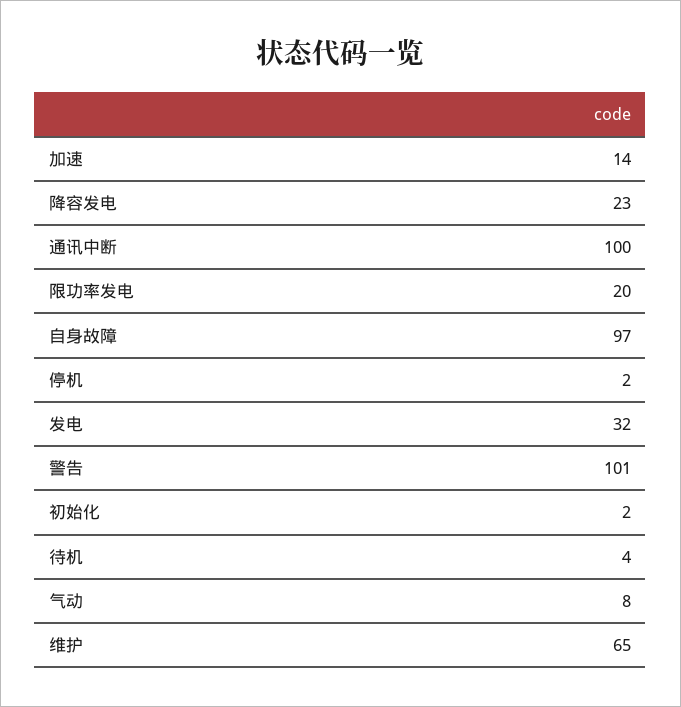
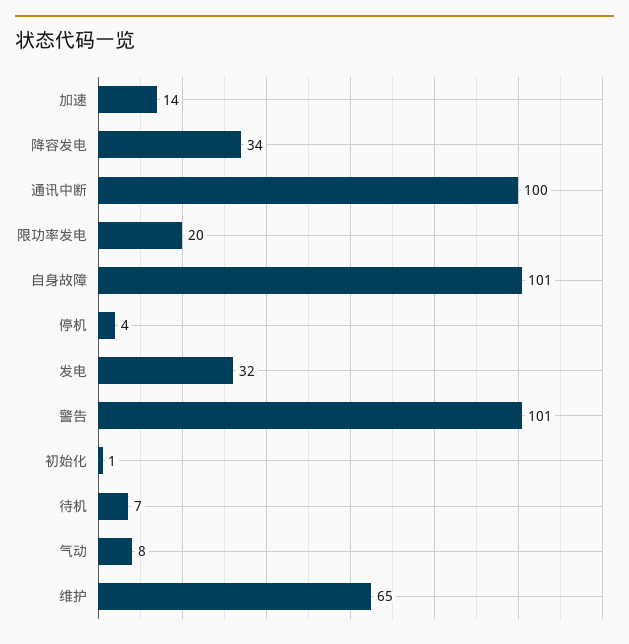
降容发电: 23 -> 34
自身故障: 97 -> 101
停机: 2 -> 4
初始化: 2 -> 1
待机: 4 -> 7

